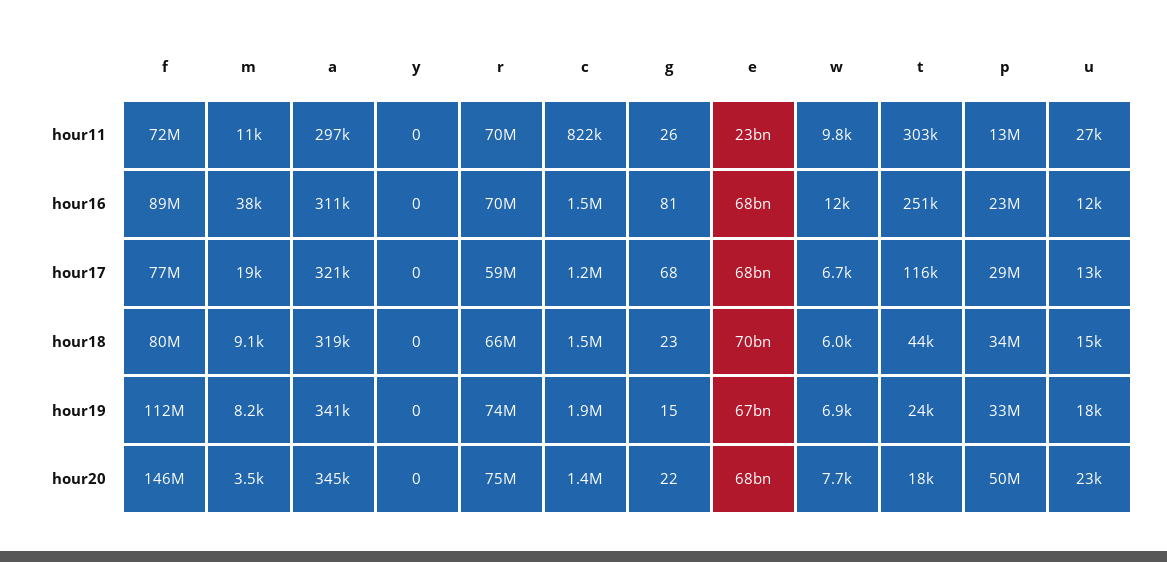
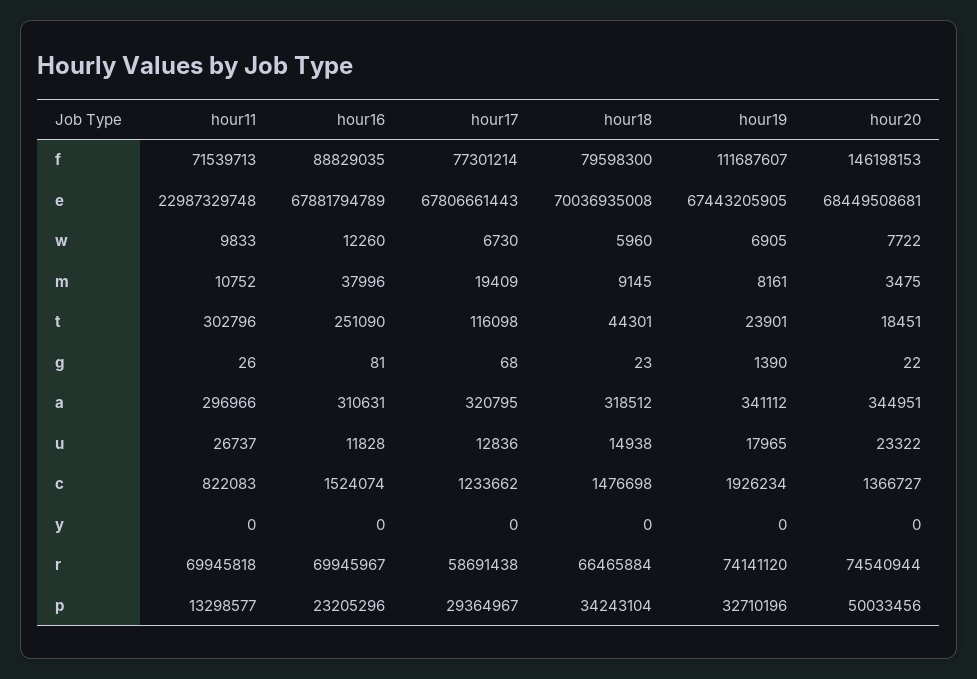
g, hour19: 15 -> 1390

